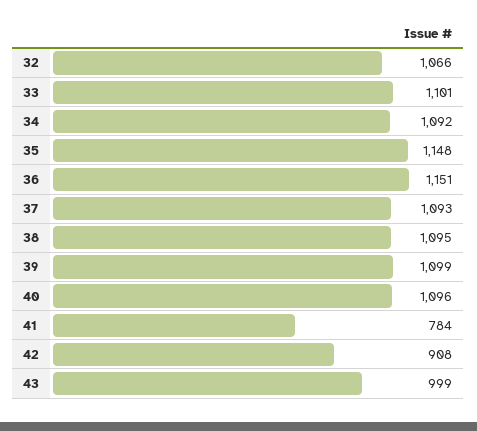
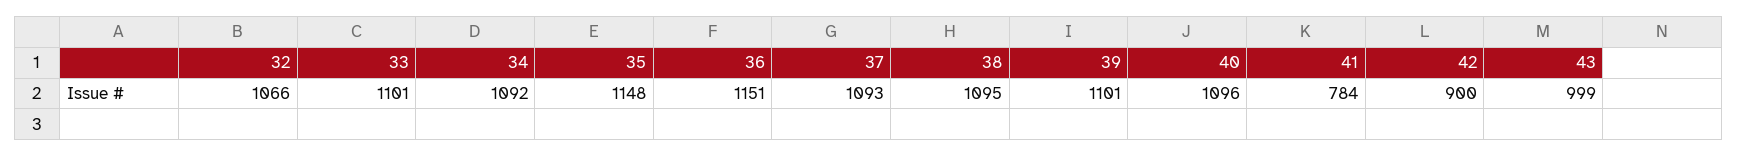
39: 1099 -> 1101
42: 908 -> 900

